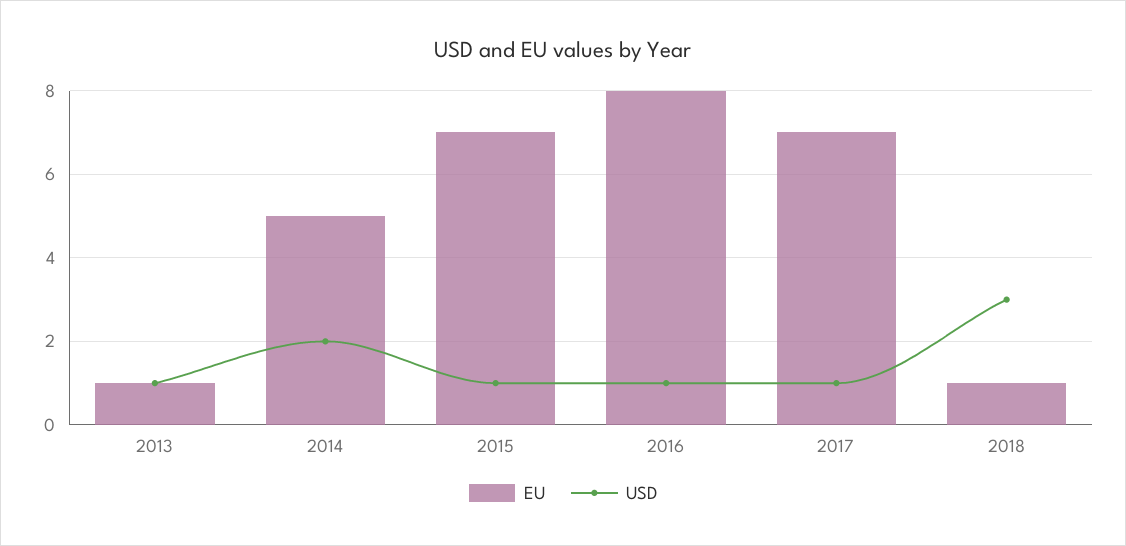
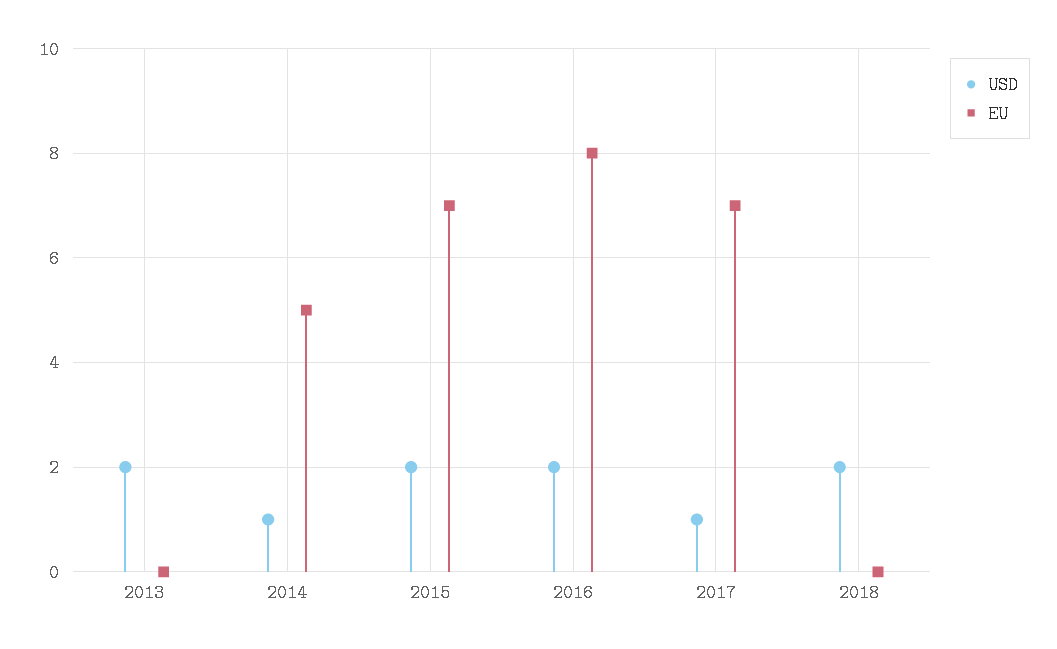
EU, 2013: 1 -> 0
USD, 2013: 1 -> 2
USD, 2014: 2 -> 1
USD, 2015: 1 -> 2
USD, 2016: 1 -> 2
EU, 2018: 1 -> 0
USD, 2018: 3 -> 2

